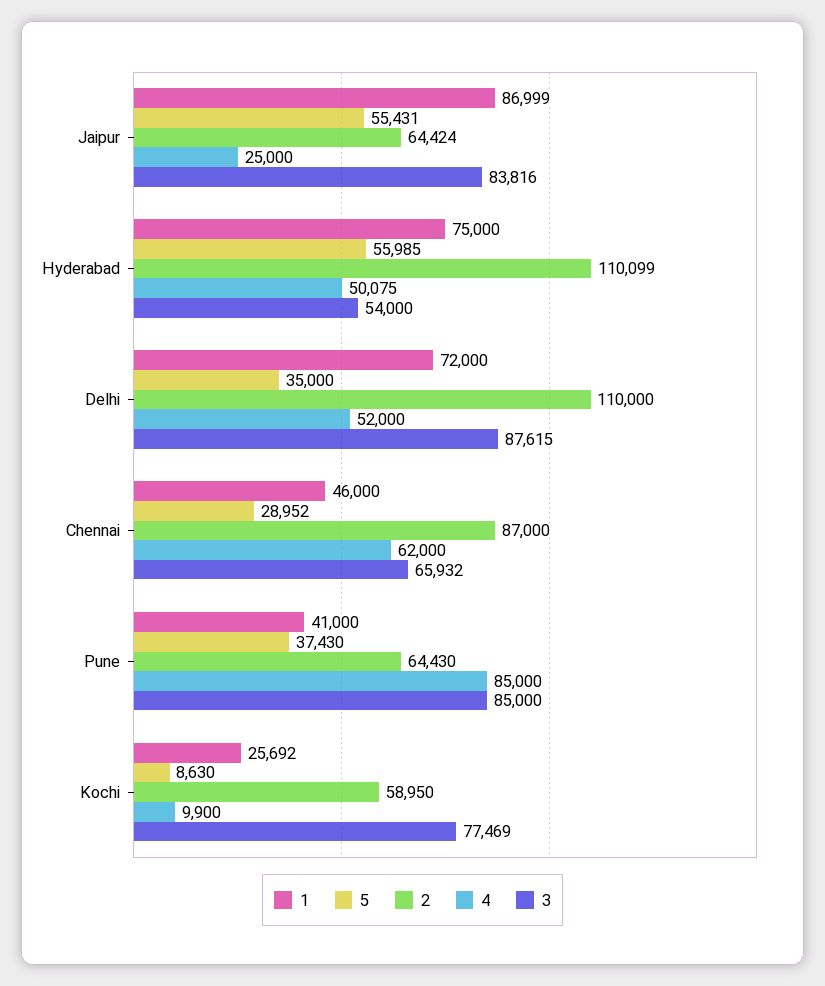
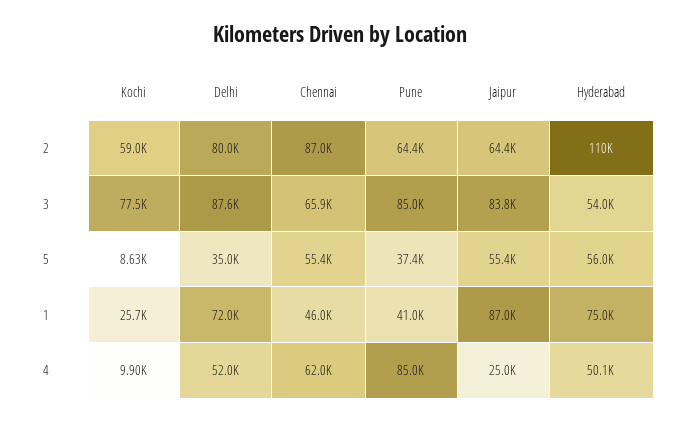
2, Delhi: 110000 -> 80000
5, Chennai: 28952 -> 55400

